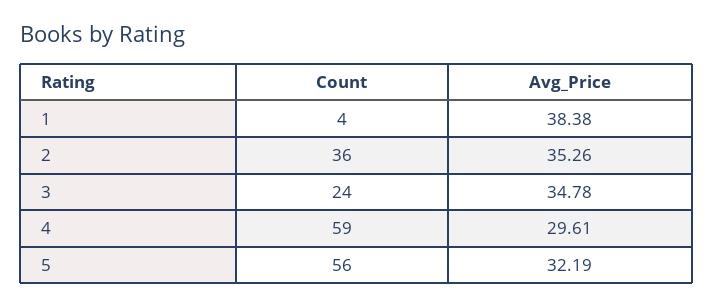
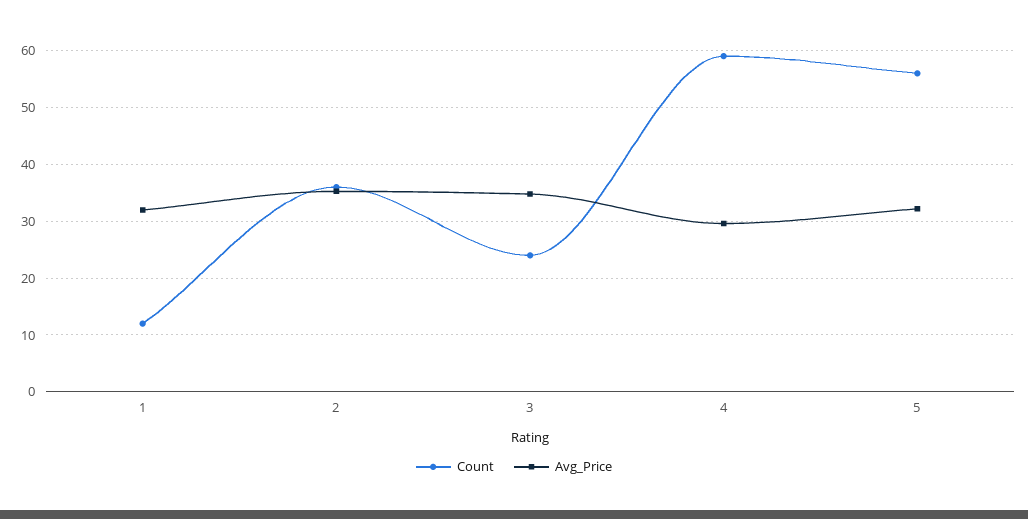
Count, 1: 4 -> 12
Avg_Price, 1: 38.38 -> 32

